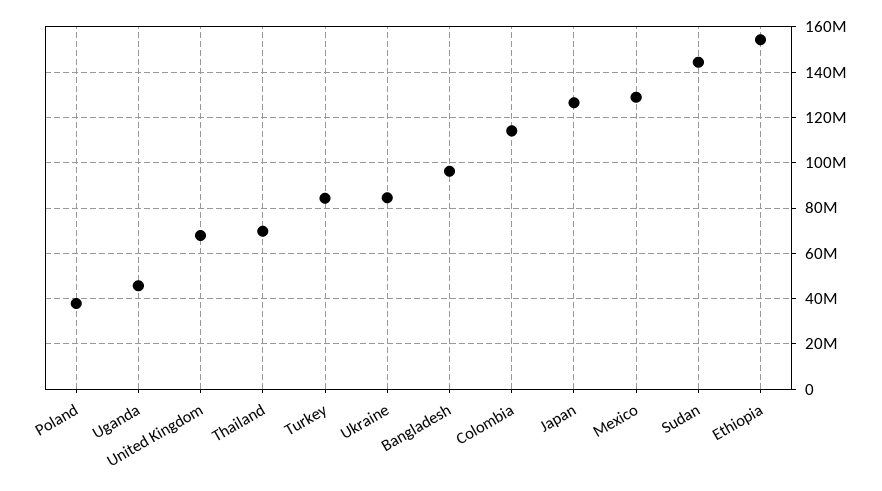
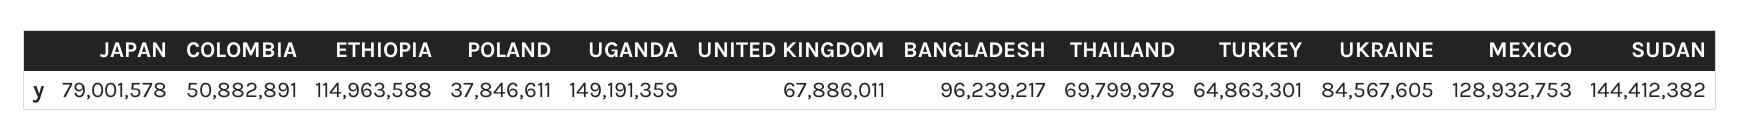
Uganda: 45000000 -> 149191359
Turkey: 85000000 -> 64863301
Colombia: 115000000 -> 50882891
Japan: 125000000 -> 79001578
Ethiopia: 155000000 -> 114963588

